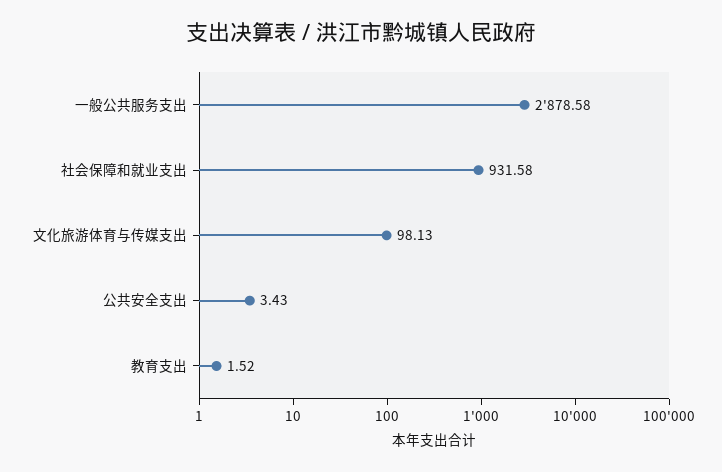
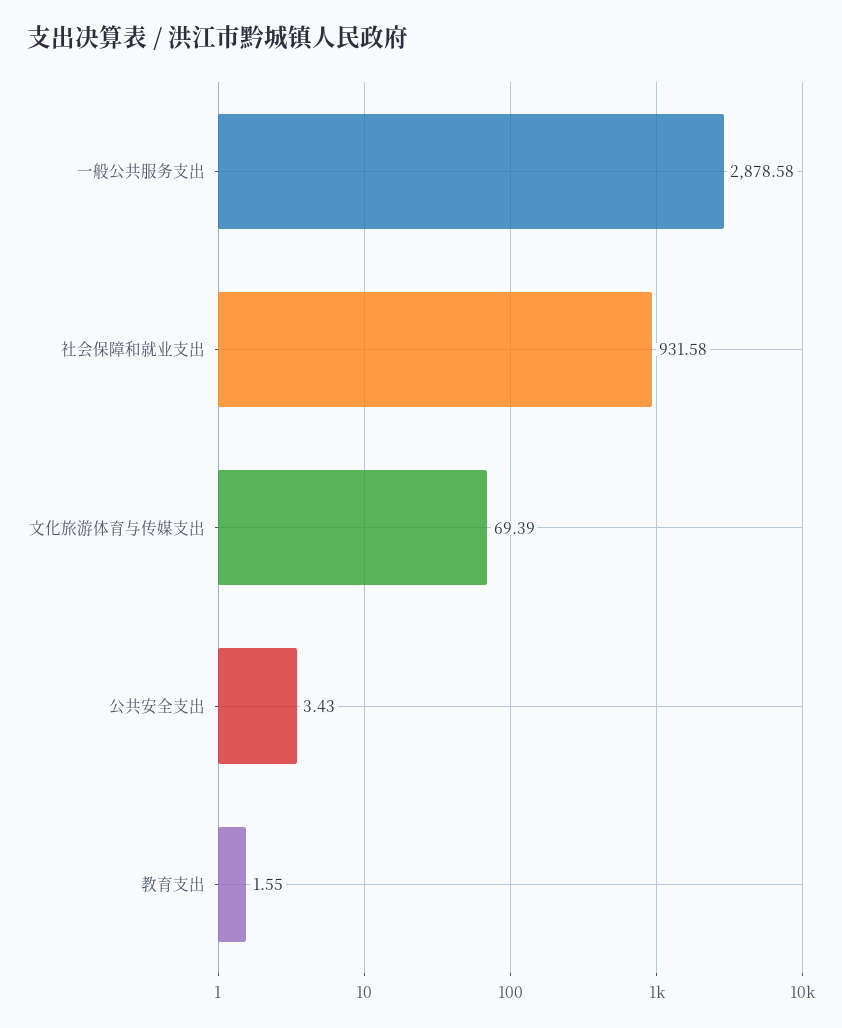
文化旅游体育与传媒支出: 98.13 -> 69.39
教育支出: 1.52 -> 1.55

